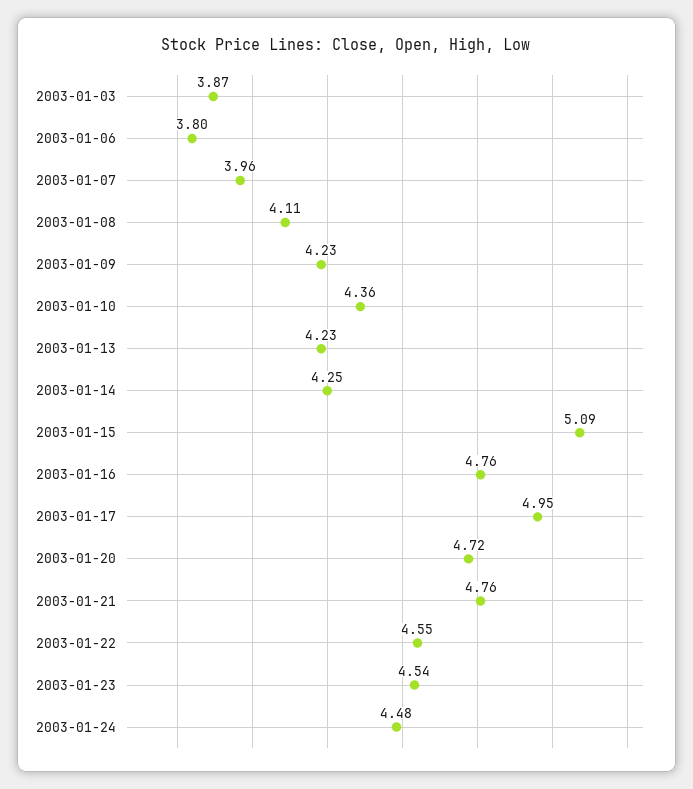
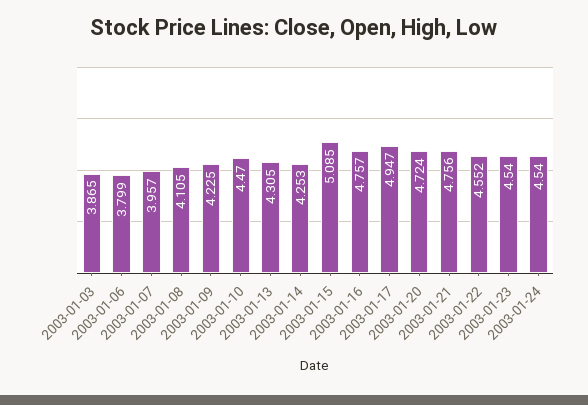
2003-01-10: 4.36 -> 4.47
2003-01-13: 4.23 -> 4.305
2003-01-24: 4.48 -> 4.54

